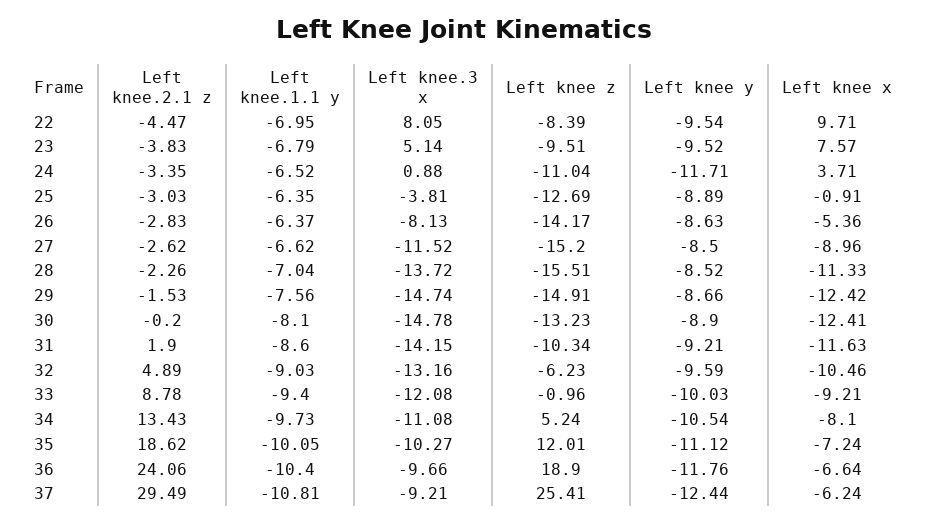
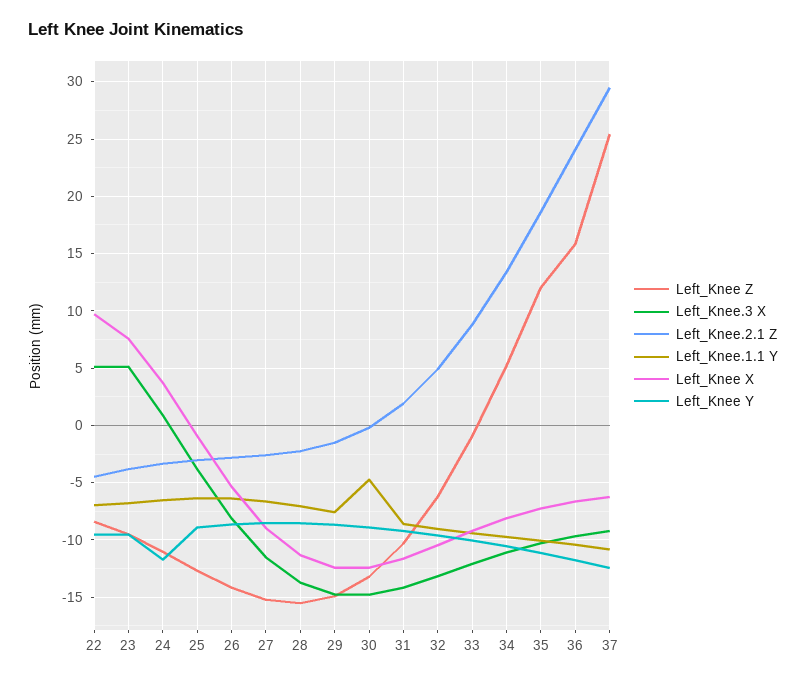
Left knee.3 x, 22: 8.05 -> 5
Left knee.1.1 y, 30: -8.1 -> -5
Left knee z, 36: 18.9 -> 16

